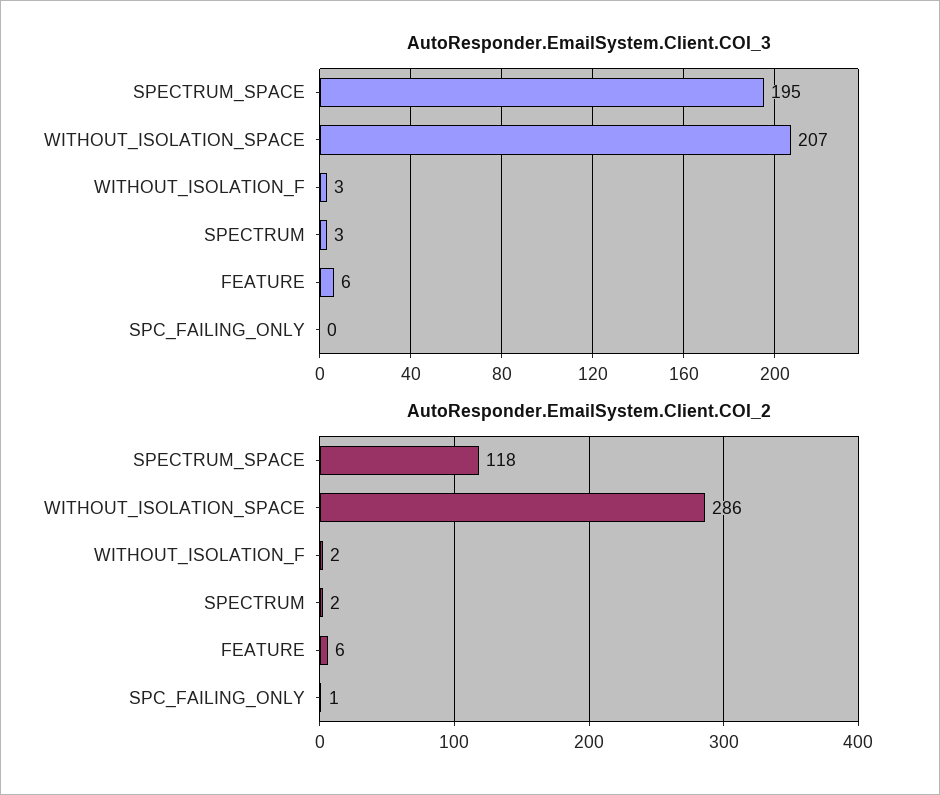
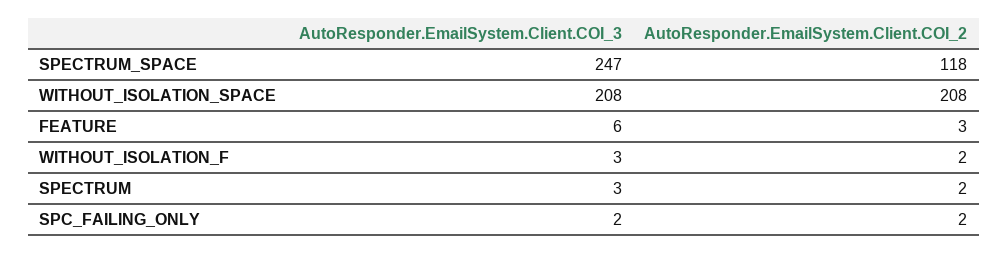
AutoResponder.EmailSystem.Client.COI_3, SPECTRUM_SPACE: 195 -> 247
AutoResponder.EmailSystem.Client.COI_3, WITHOUT_ISOLATION_SPACE: 207 -> 208
AutoResponder.EmailSystem.Client.COI_3, SPC_FAILING_ONLY: 0 -> 2
AutoResponder.EmailSystem.Client.COI_2, WITHOUT_ISOLATION_SPACE: 286 -> 208
AutoResponder.EmailSystem.Client.COI_2, FEATURE: 6 -> 3
AutoResponder.EmailSystem.Client.COI_2, SPC_FAILING_ONLY: 1 -> 2

